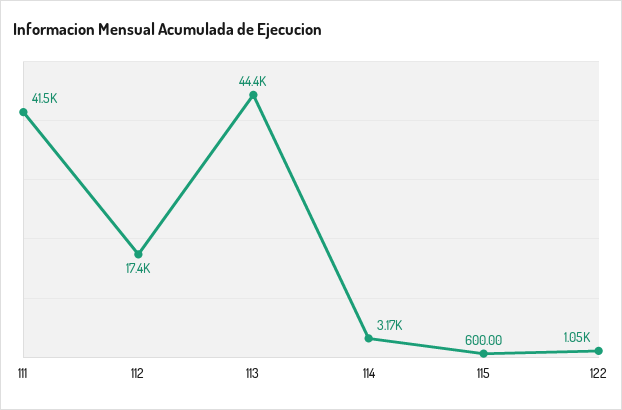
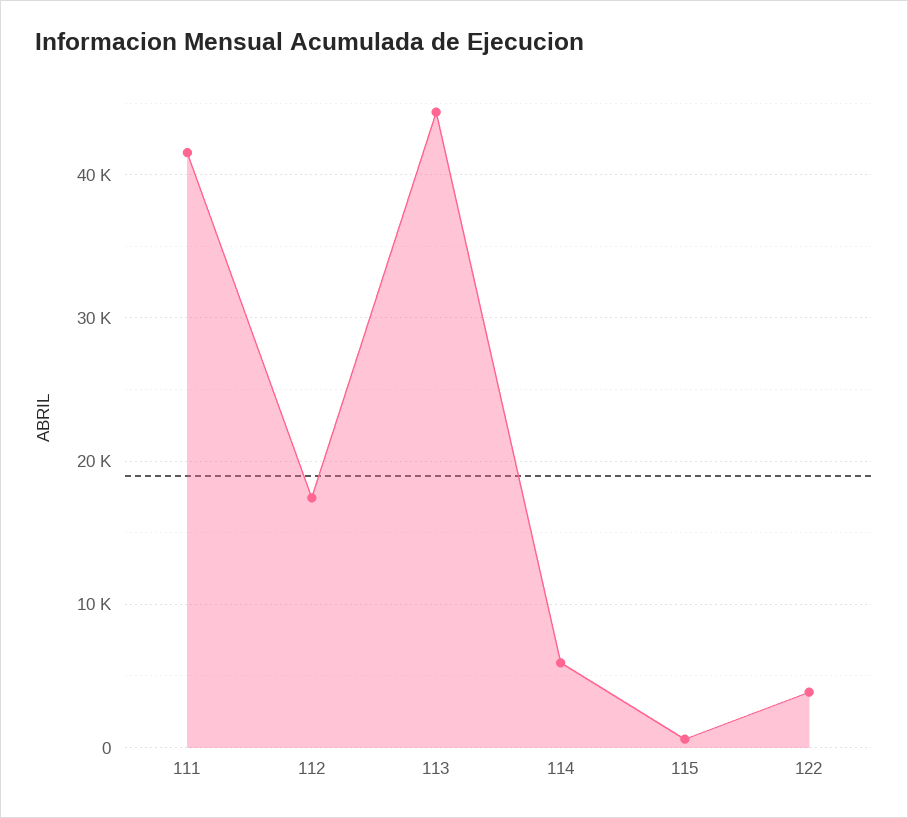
114: 3170 -> 6000
122: 1050 -> 4000

